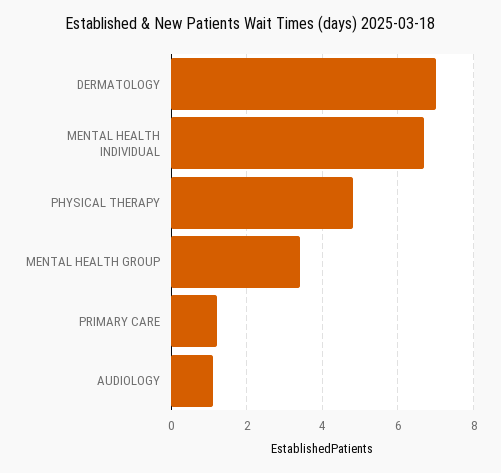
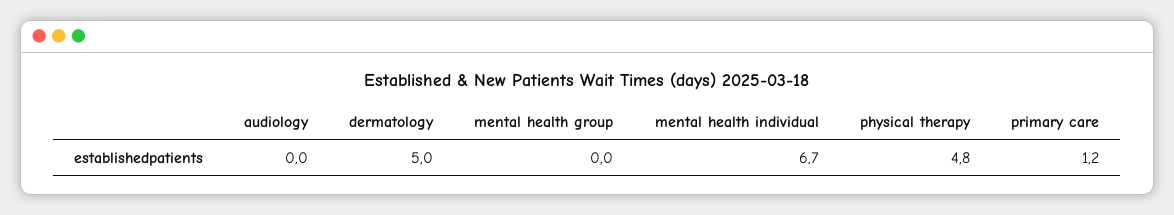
DERMATOLOGY: 7 -> 5
MENTAL HEALTH GROUP: 3.5 -> 0
AUDIOLOGY: 1 -> 0

